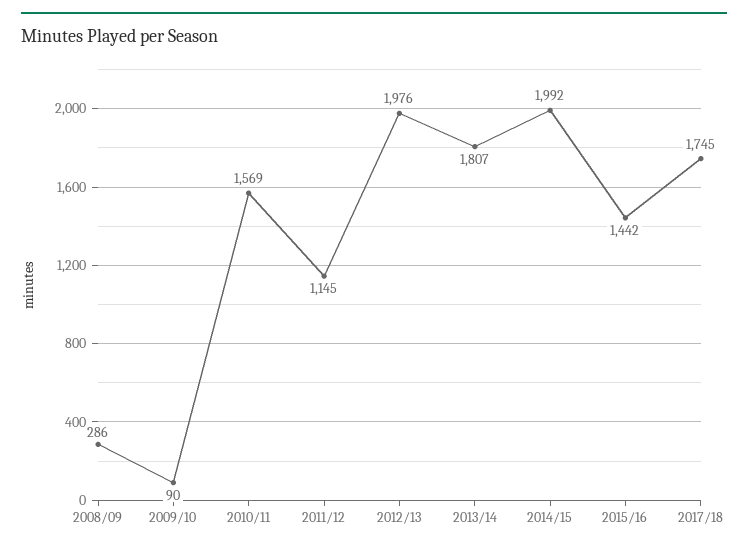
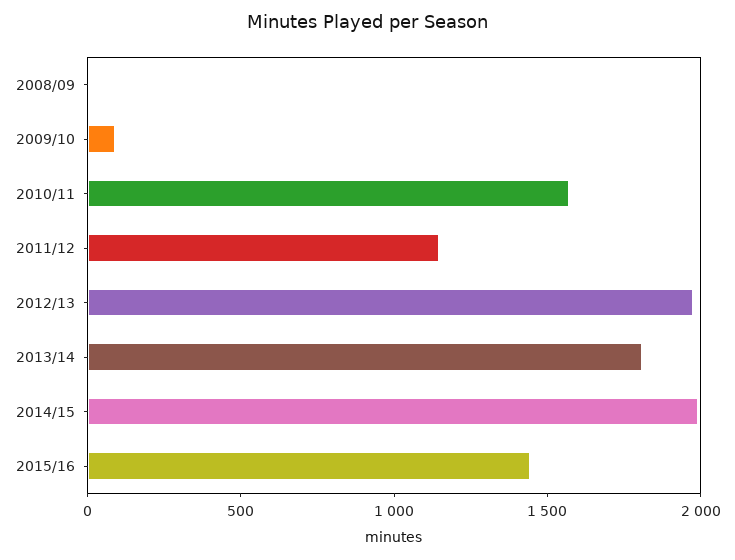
2008/09: 286 -> 0
2017/18: 1745 -> none

